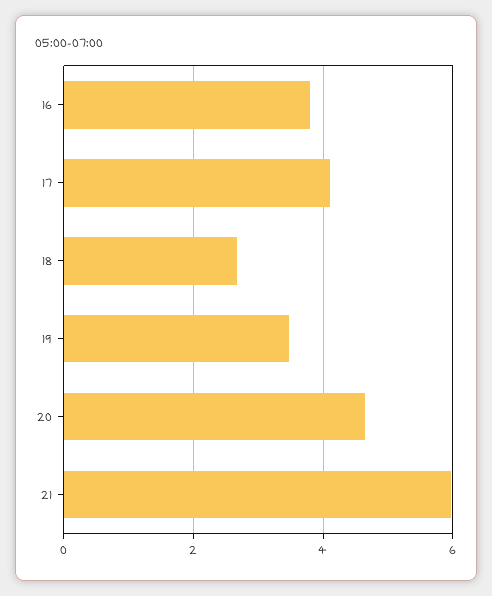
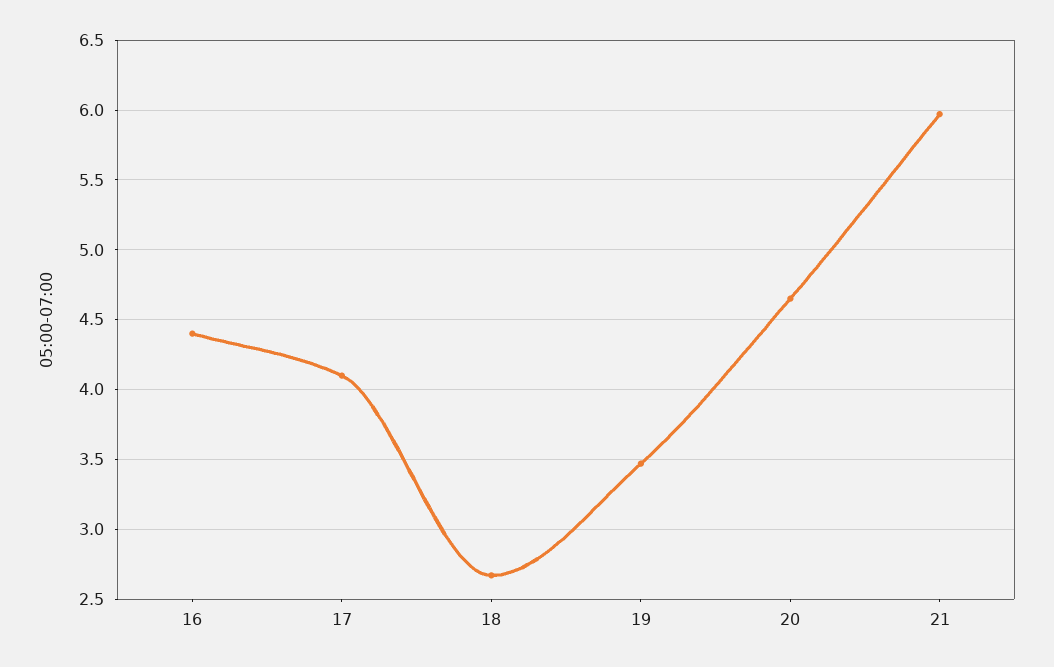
16: 3.8 -> 4.4

